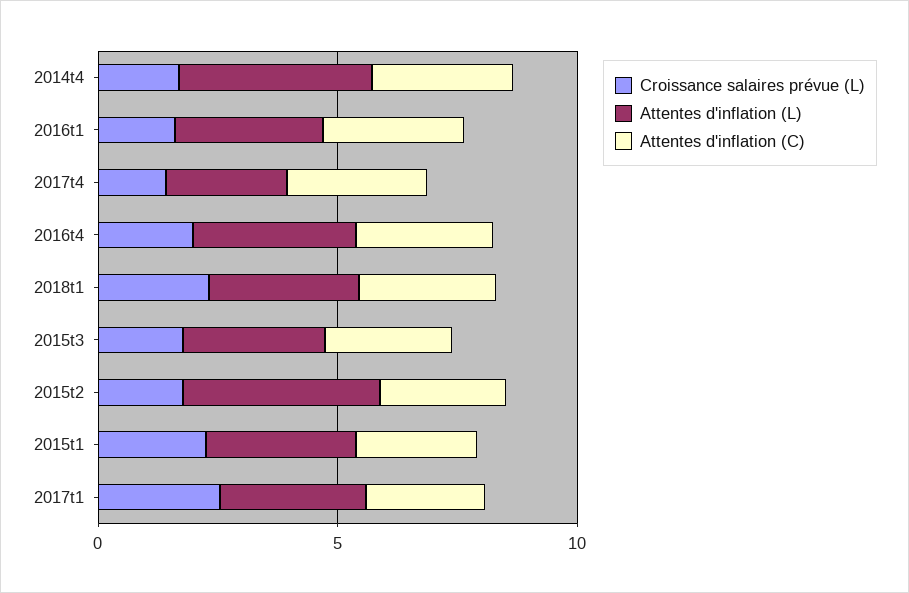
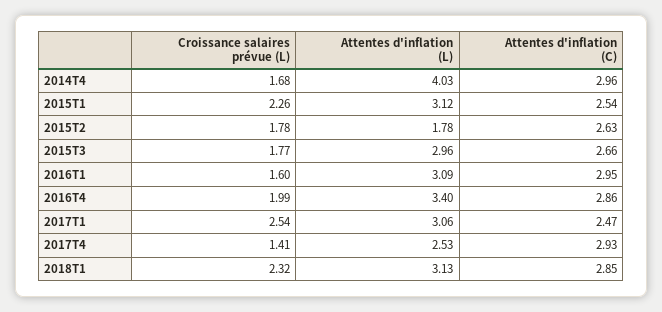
Attentes d'inflation (L), 2015t2: 4 -> 1.78

